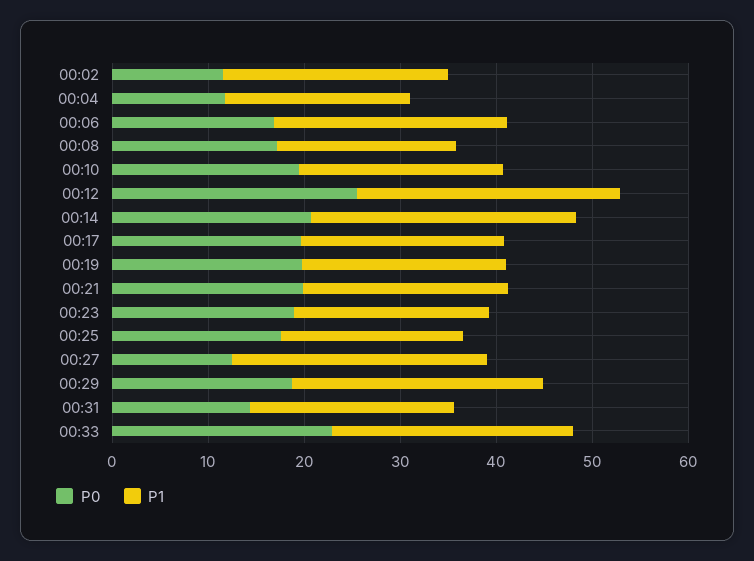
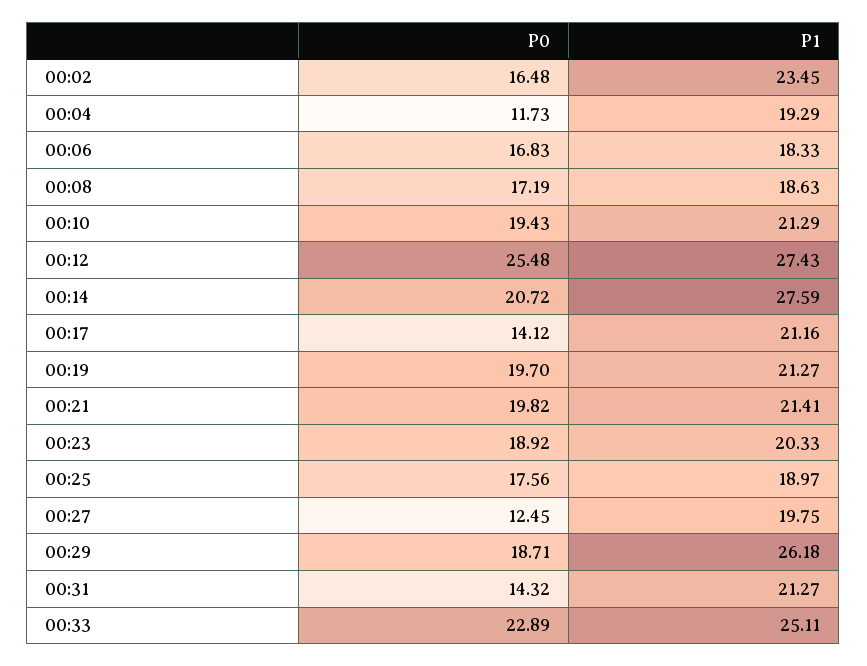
P0, 00:02: 12 -> 16.48
P1, 00:06: 24 -> 18.33
P0, 00:17: 20 -> 14.12
P1, 00:27: 26 -> 19.75

